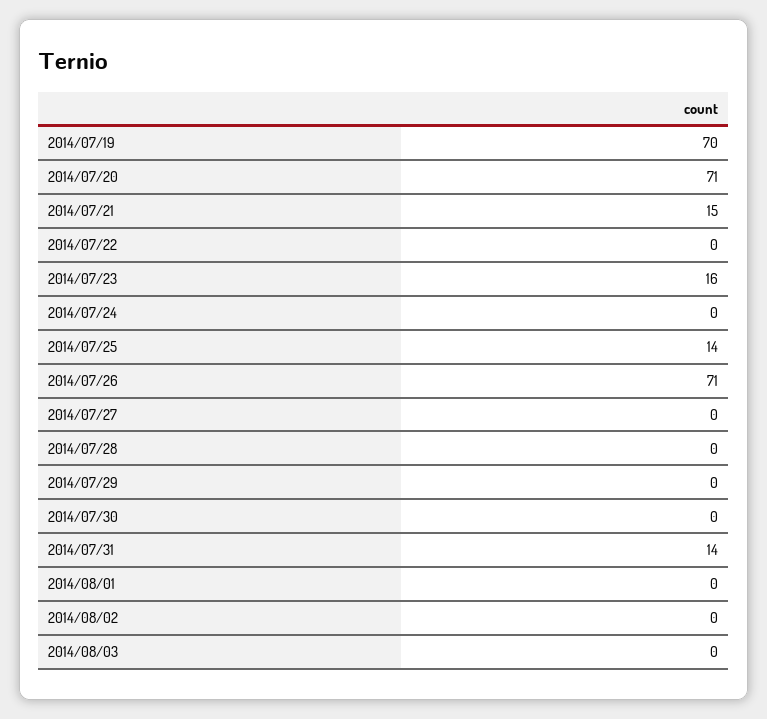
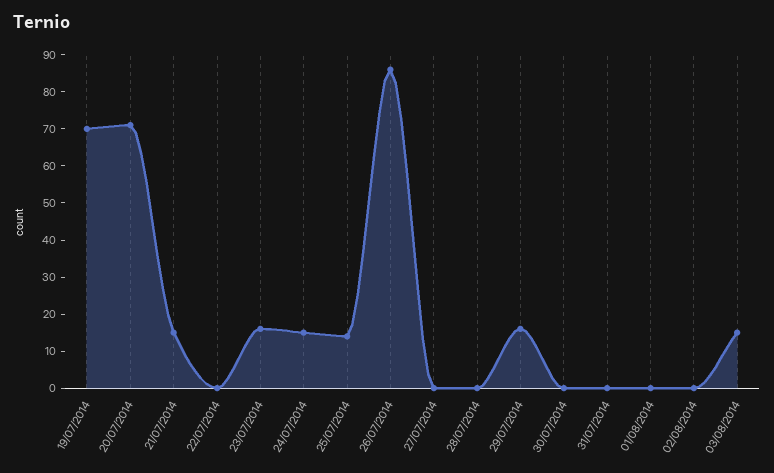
2014/07/24: 0 -> 15
2014/07/26: 71 -> 85
2014/07/29: 0 -> 15
2014/07/31: 14 -> 0
2014/08/03: 0 -> 15

